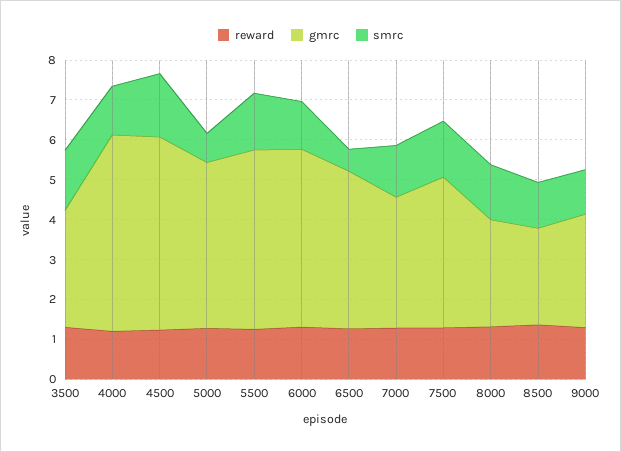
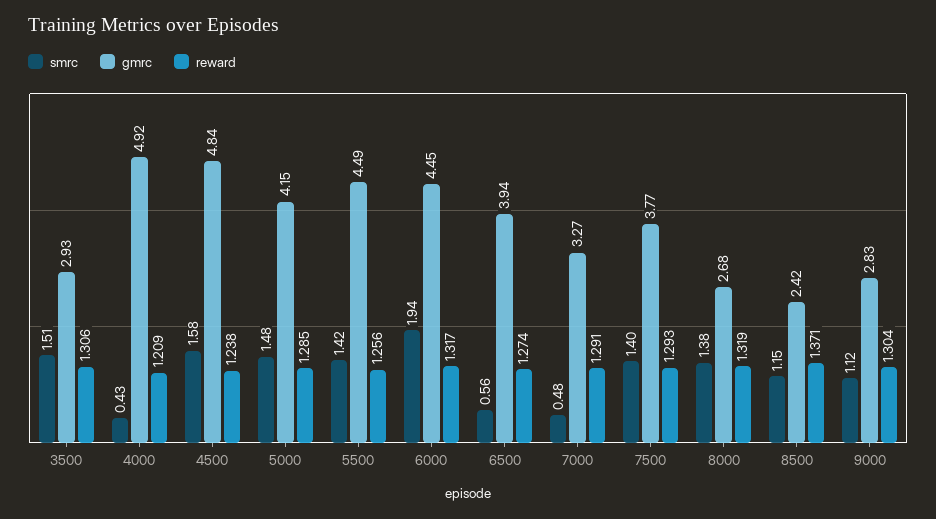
smrc, 4000: 1.25 -> 0.43
smrc, 5000: 0.75 -> 1.48
smrc, 6000: 1.25 -> 1.94
smrc, 7000: 1.25 -> 0.48

